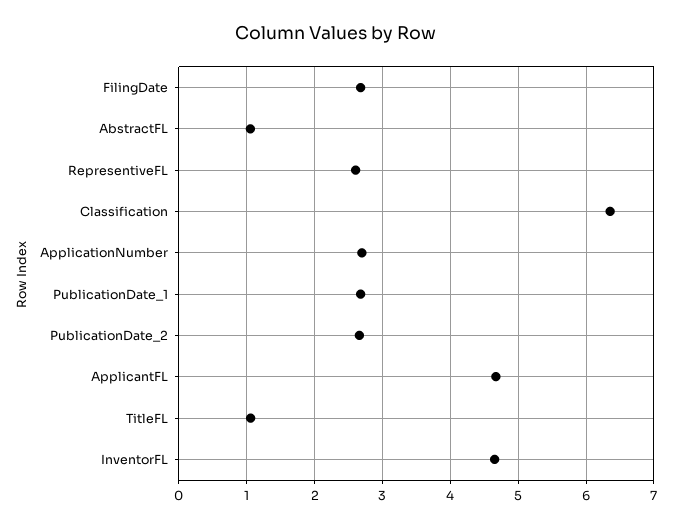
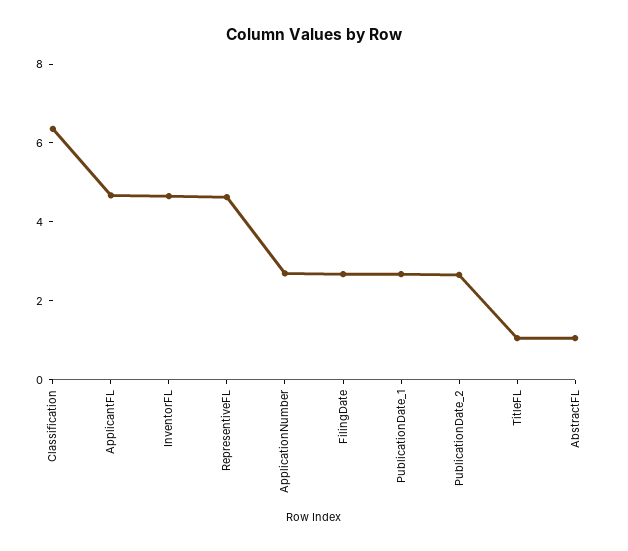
RepresentiveFL: 2.6 -> 4.5

